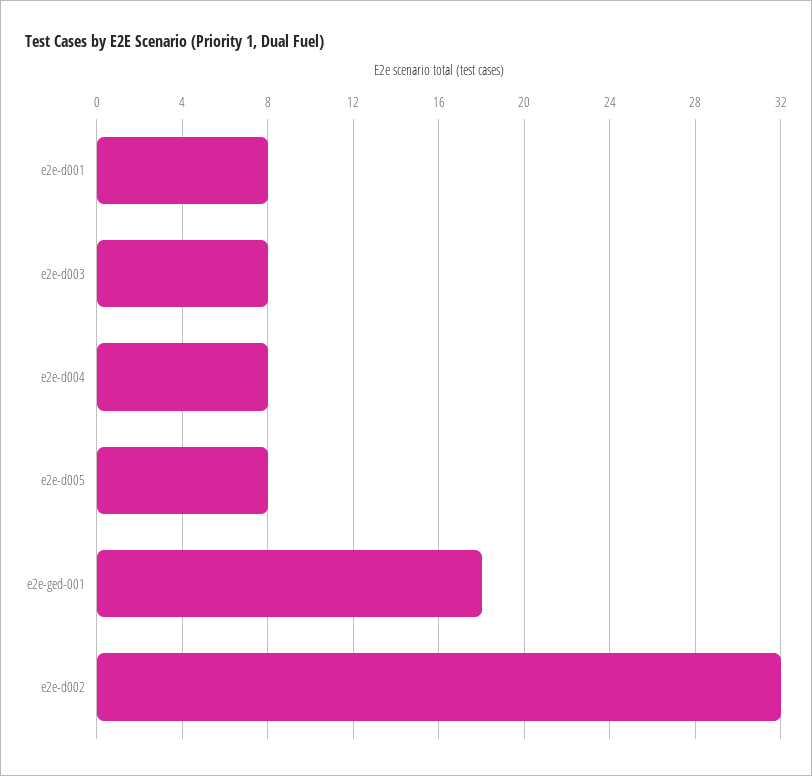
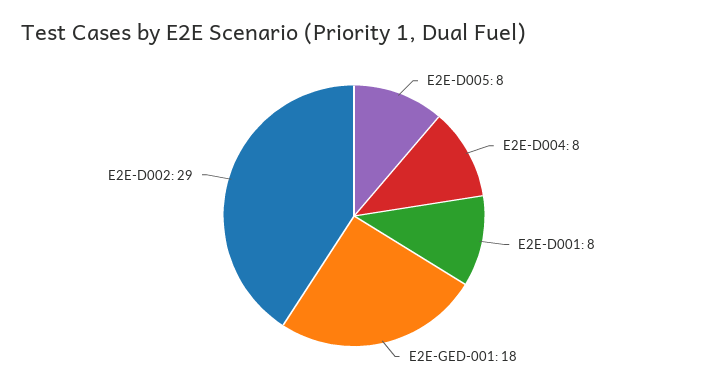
e2e-d003: 8 -> none
e2e-d002: 32 -> 29

